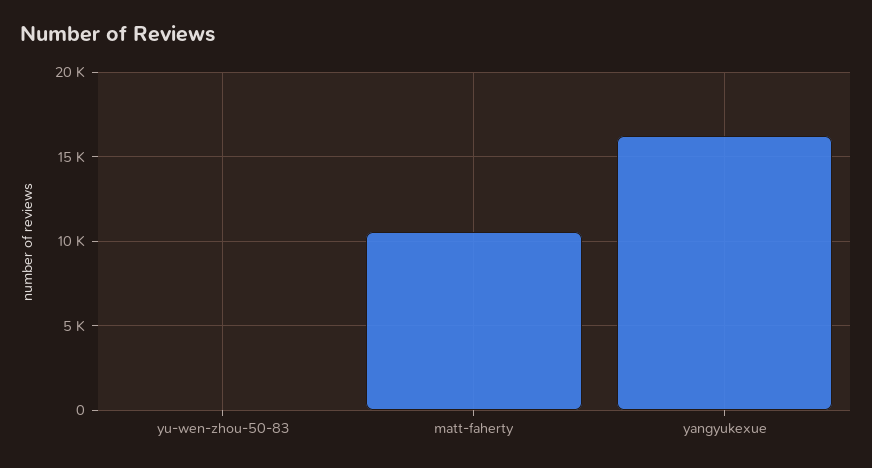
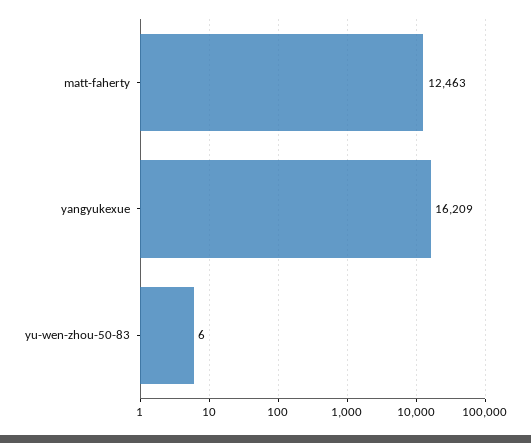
matt-faherty: 10500 -> 12463

